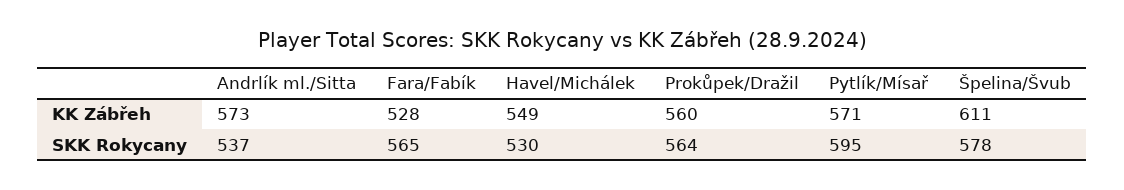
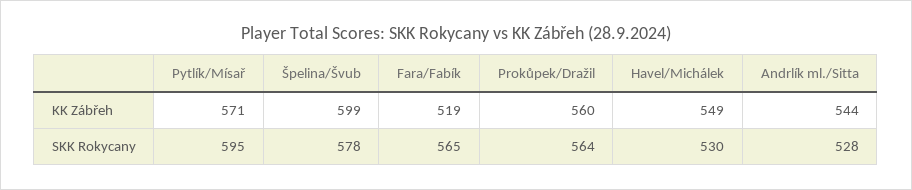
Andrlík ml./Sitta, KK Zábřeh: 573 -> 544
Fara/Fabík, KK Zábřeh: 528 -> 519
Špelina/Švub, KK Zábřeh: 611 -> 599
Andrlík ml./Sitta, SKK Rokycany: 537 -> 528

